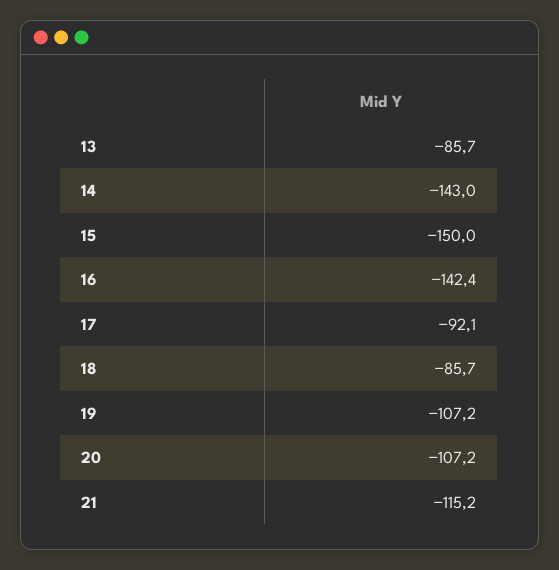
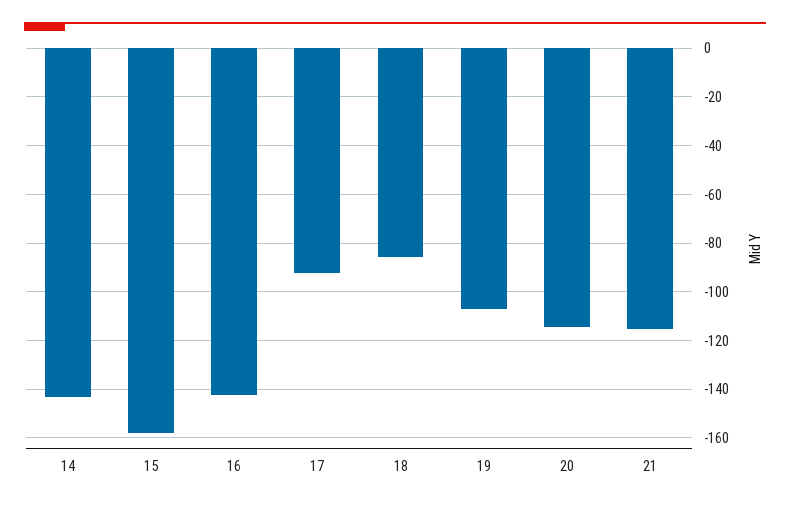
13: -85.7 -> none
15: -150 -> -157.5
20: -107.2 -> -115

